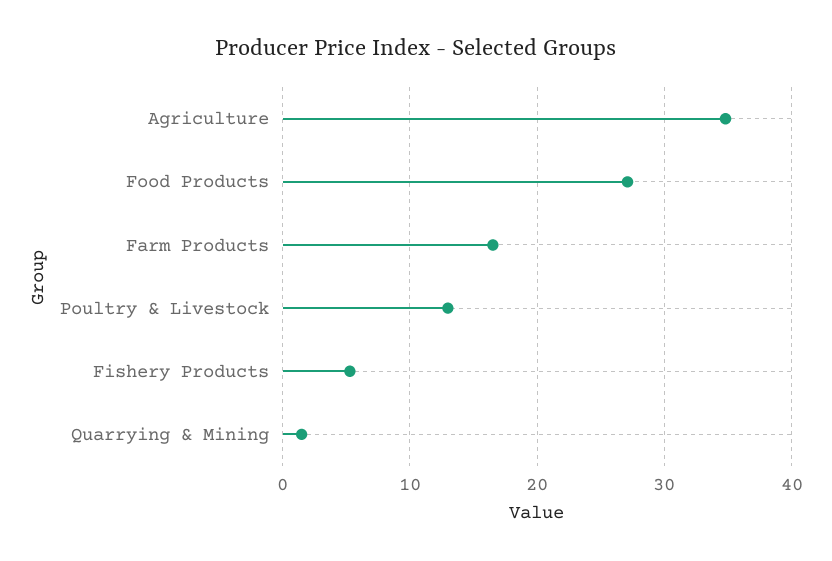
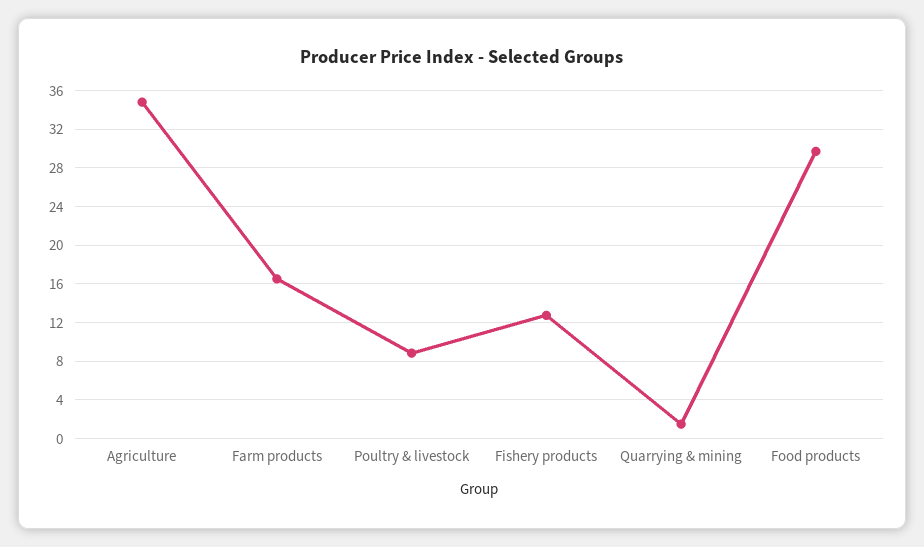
Food Products: 27 -> 30
Poultry & Livestock: 13 -> 9
Fishery Products: 5 -> 13

